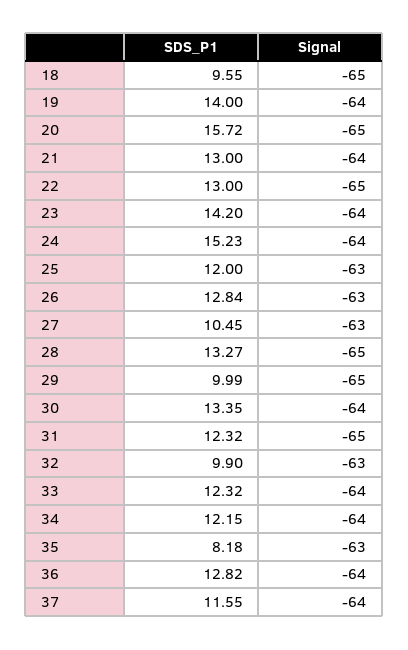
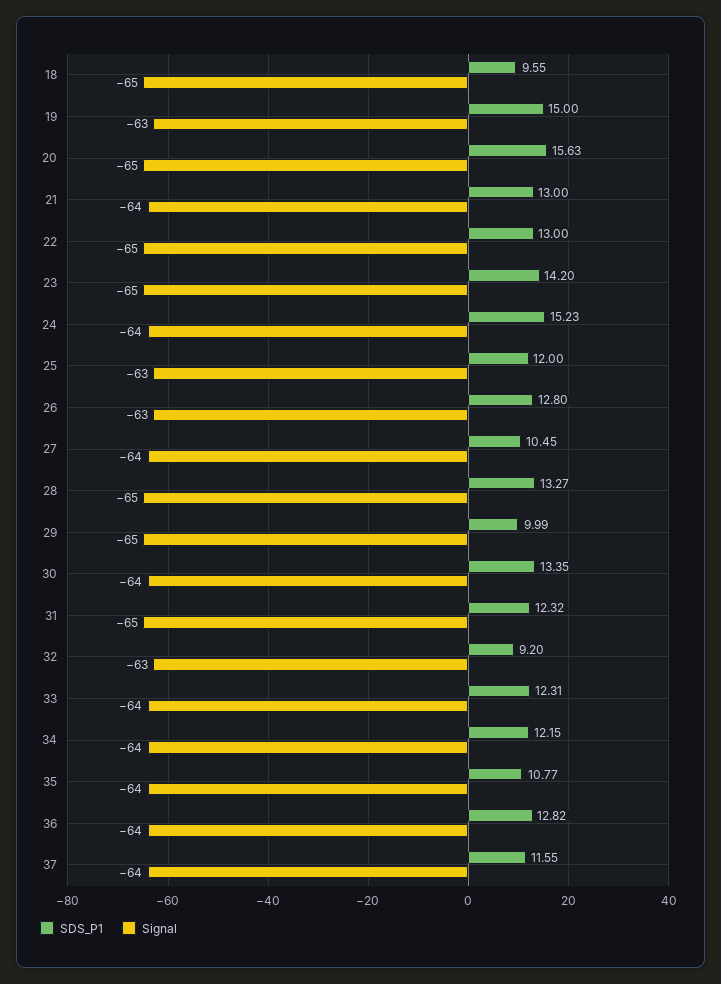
SDS_P1, 19: 14 -> 15
Signal, 19: -64 -> -63
SDS_P1, 20: 15.72 -> 15.63
Signal, 23: -64 -> -65
SDS_P1, 26: 12.84 -> 12.8
Signal, 27: -63 -> -64
SDS_P1, 32: 9.9 -> 9.2
SDS_P1, 33: 12.32 -> 12.31
SDS_P1, 35: 8.18 -> 10.77
Signal, 35: -63 -> -64

